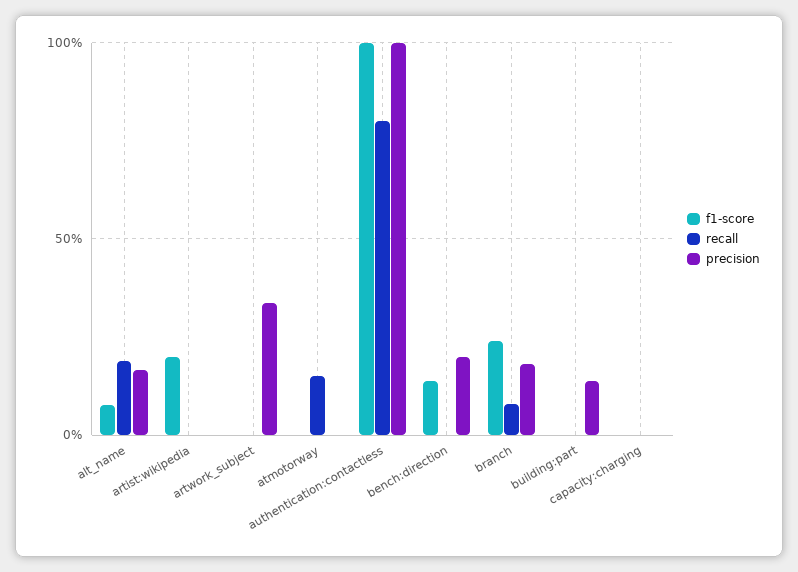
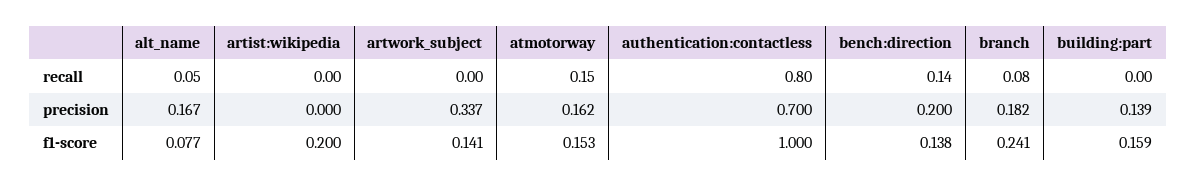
recall, alt_name: 0.2 -> 0.05
f1-score, artwork_subject: 0 -> 0.141
f1-score, atmotorway: 0 -> 0.153
precision, atmotorway: 0 -> 0.162
precision, authentication:contactless: 1 -> 0.7
recall, bench:direction: 0 -> 0.14
f1-score, building:part: 0 -> 0.159
f1-score, capacity:charging: 0 -> none
recall, capacity:charging: 0 -> none
precision, capacity:charging: 0 -> none

